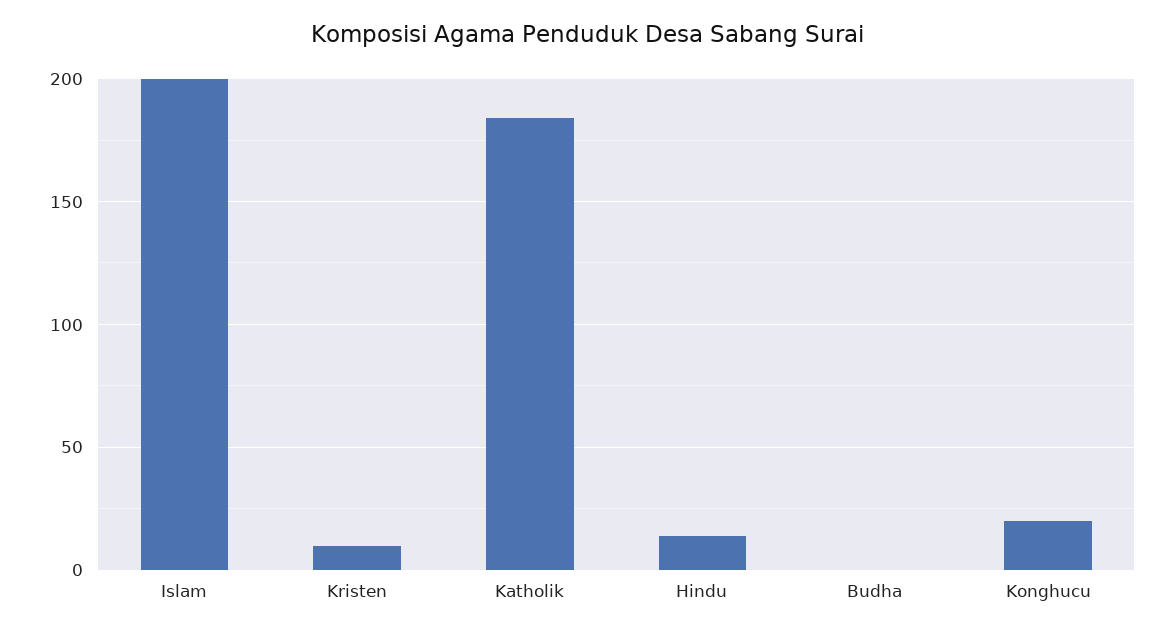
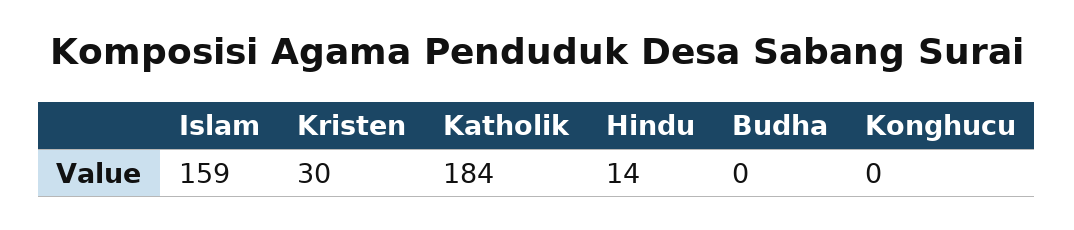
Islam: 200 -> 159
Kristen: 10 -> 30
Konghucu: 20 -> 0

